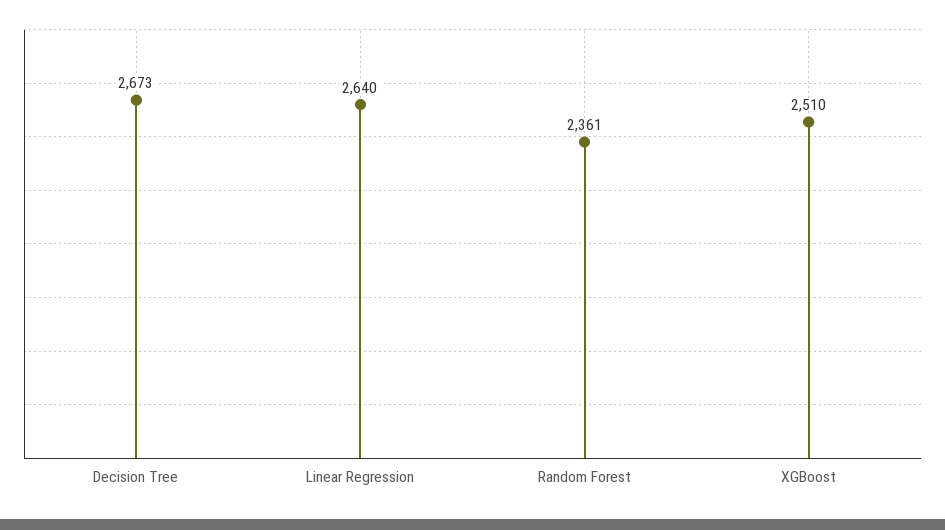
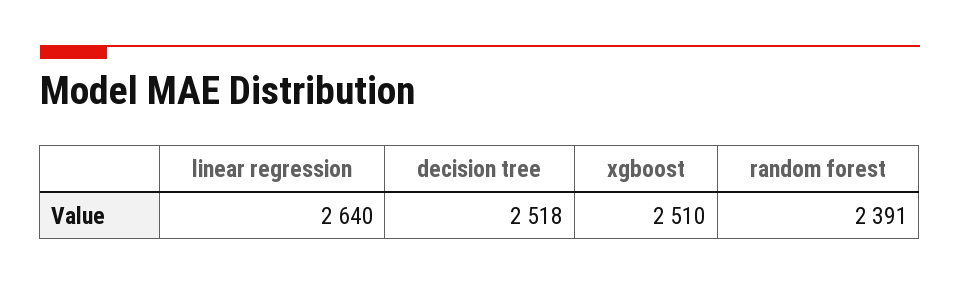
Decision Tree: 2673 -> 2518
Random Forest: 2361 -> 2391

